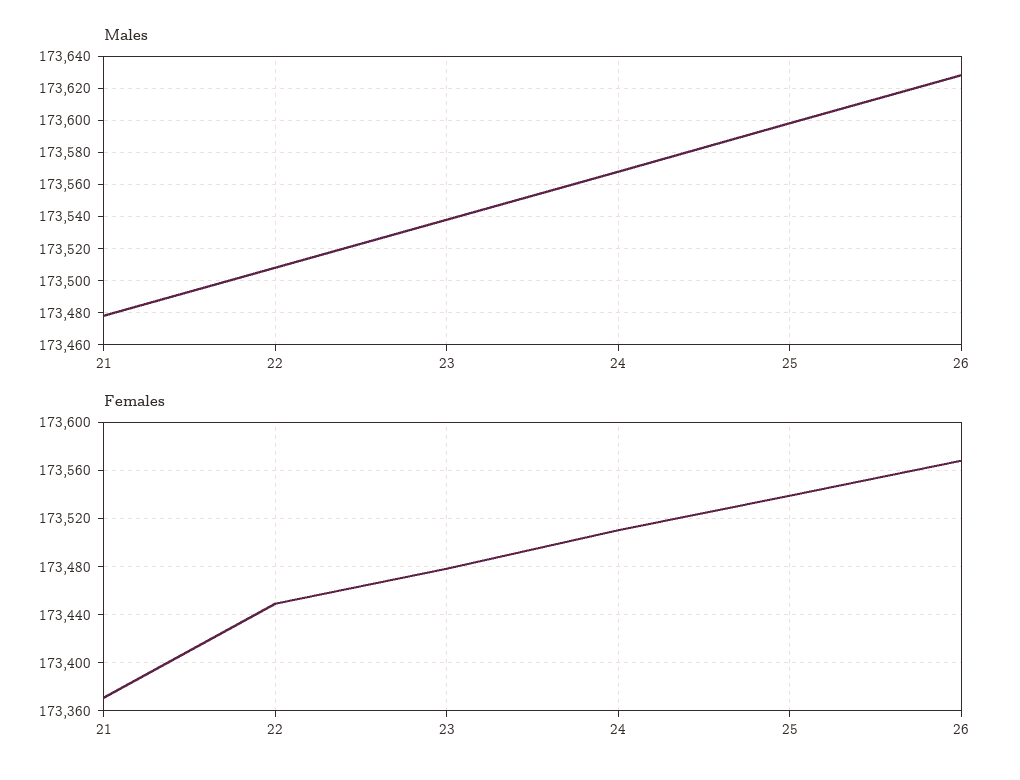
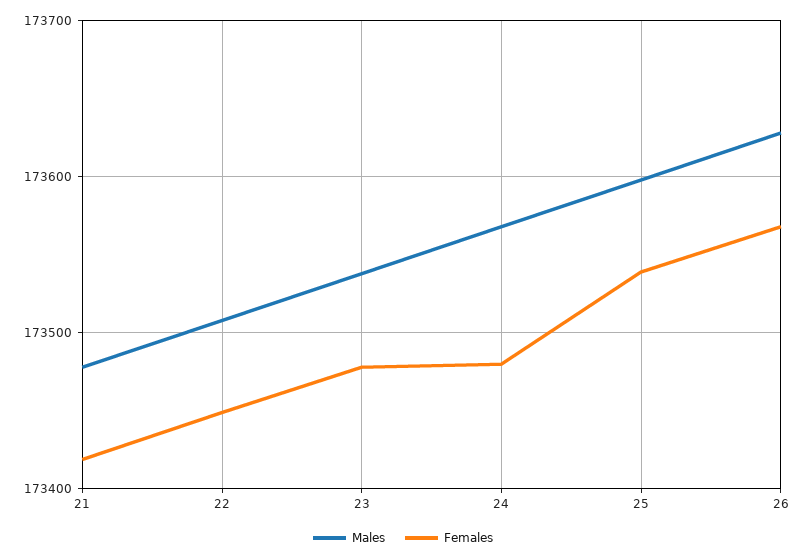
Females, 21: 173370 -> 173420
Females, 24: 173510 -> 173480

